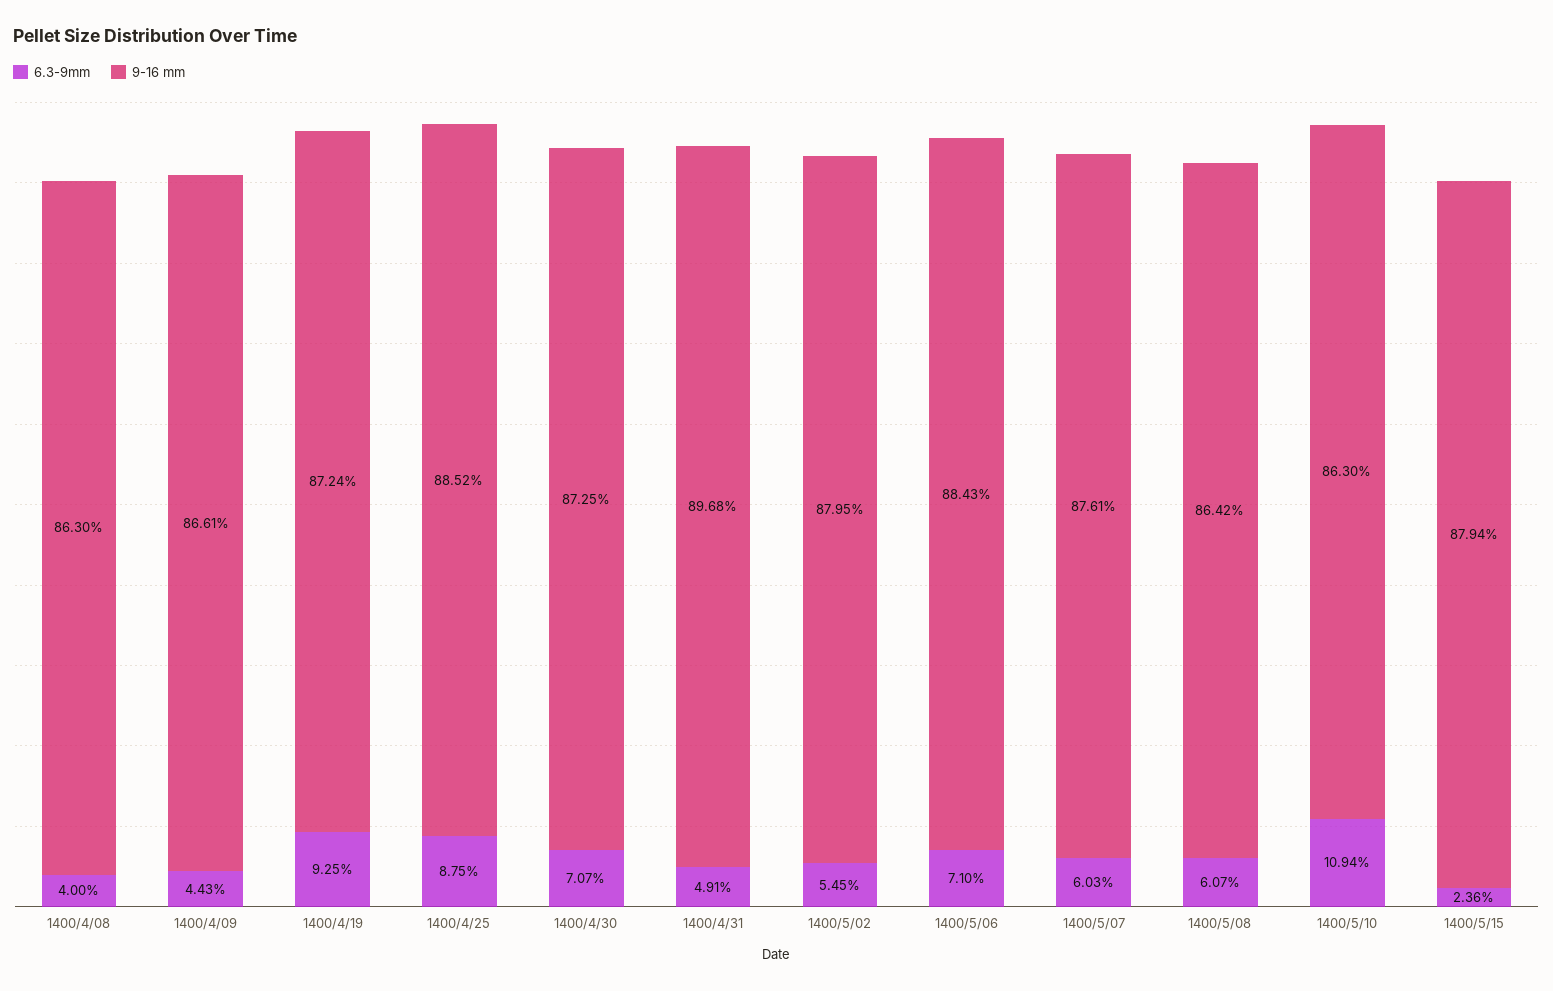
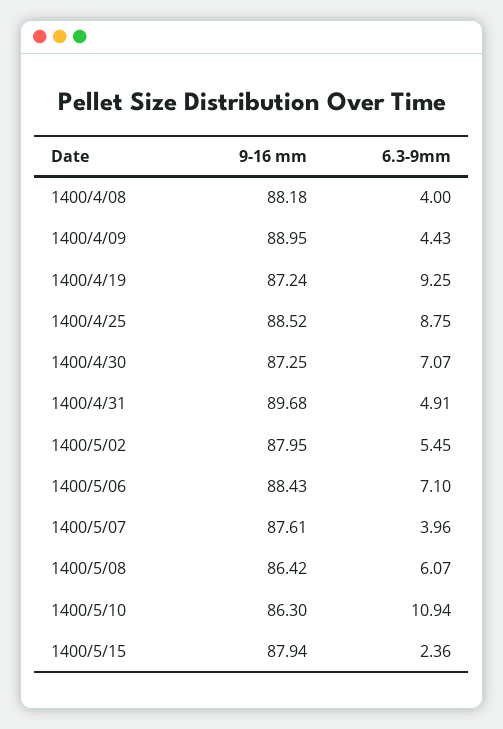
9-16 mm, 1400/4/08: 86.3 -> 88.18
9-16 mm, 1400/4/09: 86.61 -> 88.95
6.3-9mm, 1400/5/07: 6.03 -> 3.96

